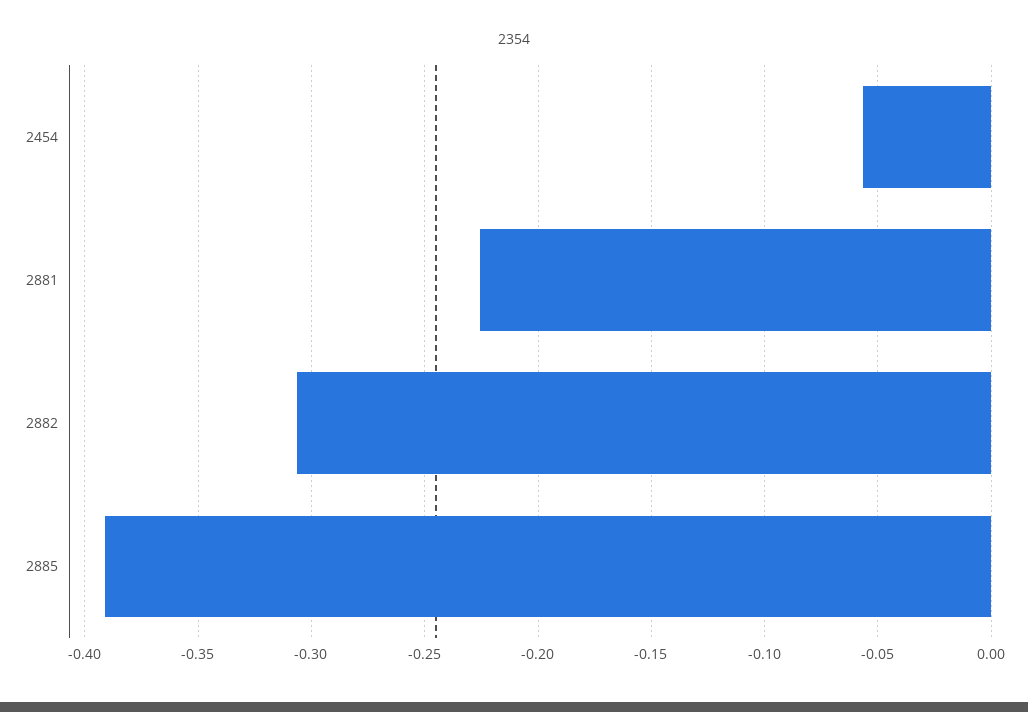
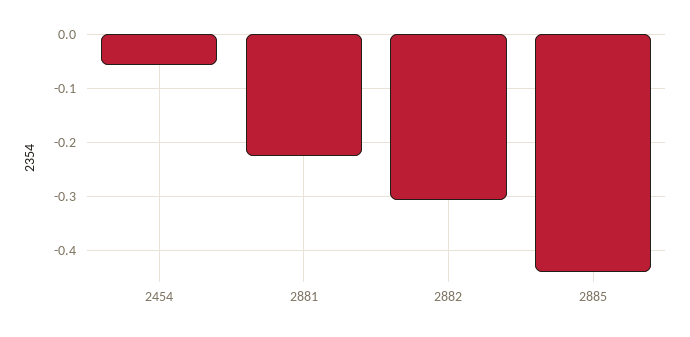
2885: -0.39 -> -0.44

